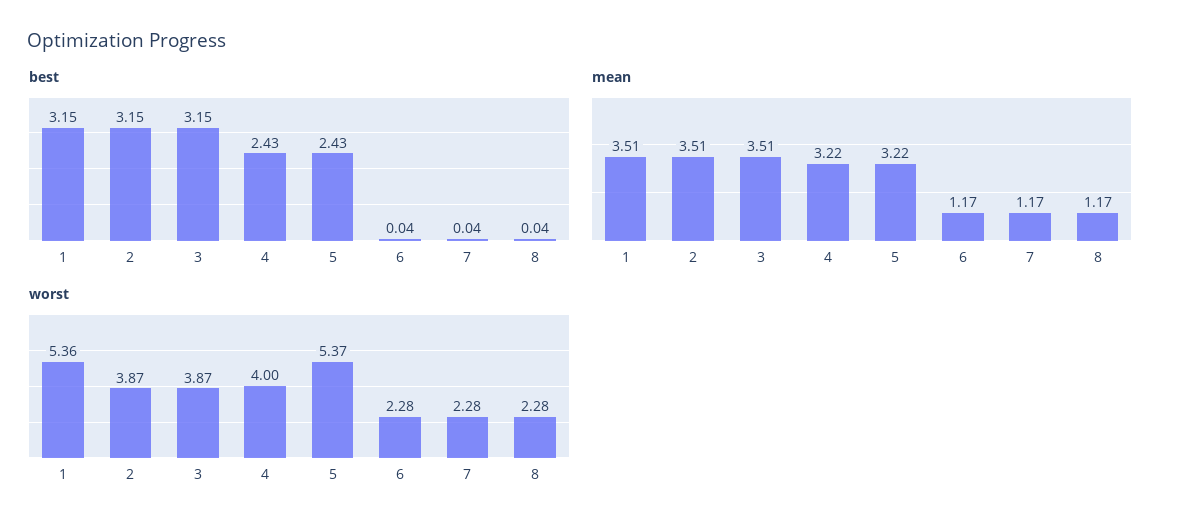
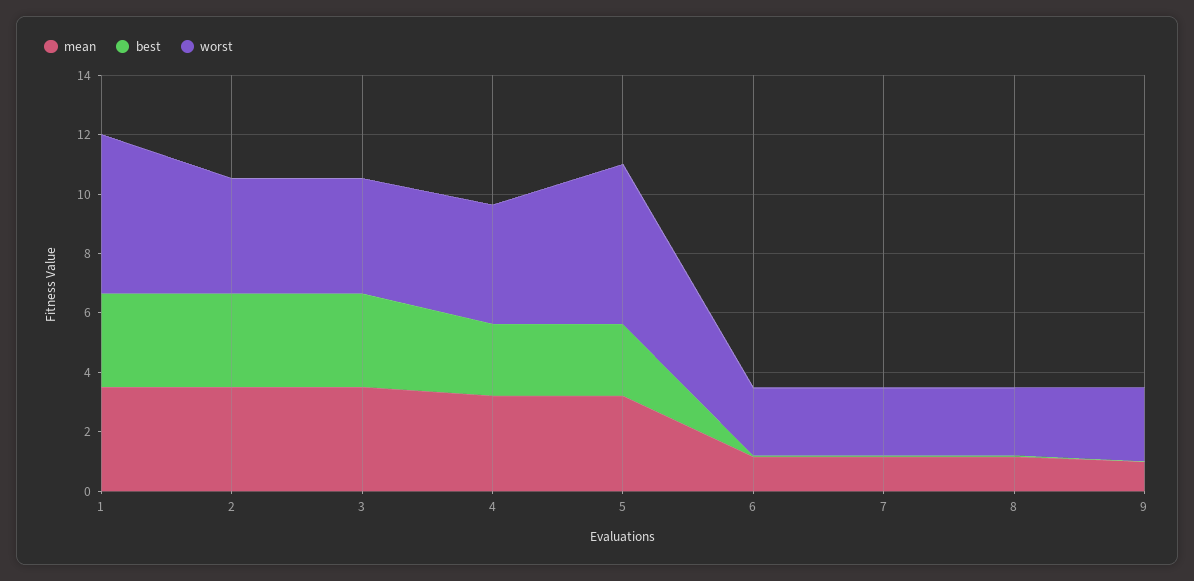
mean, 9: none -> 1
best, 9: none -> 0
worst, 9: none -> 2.5

